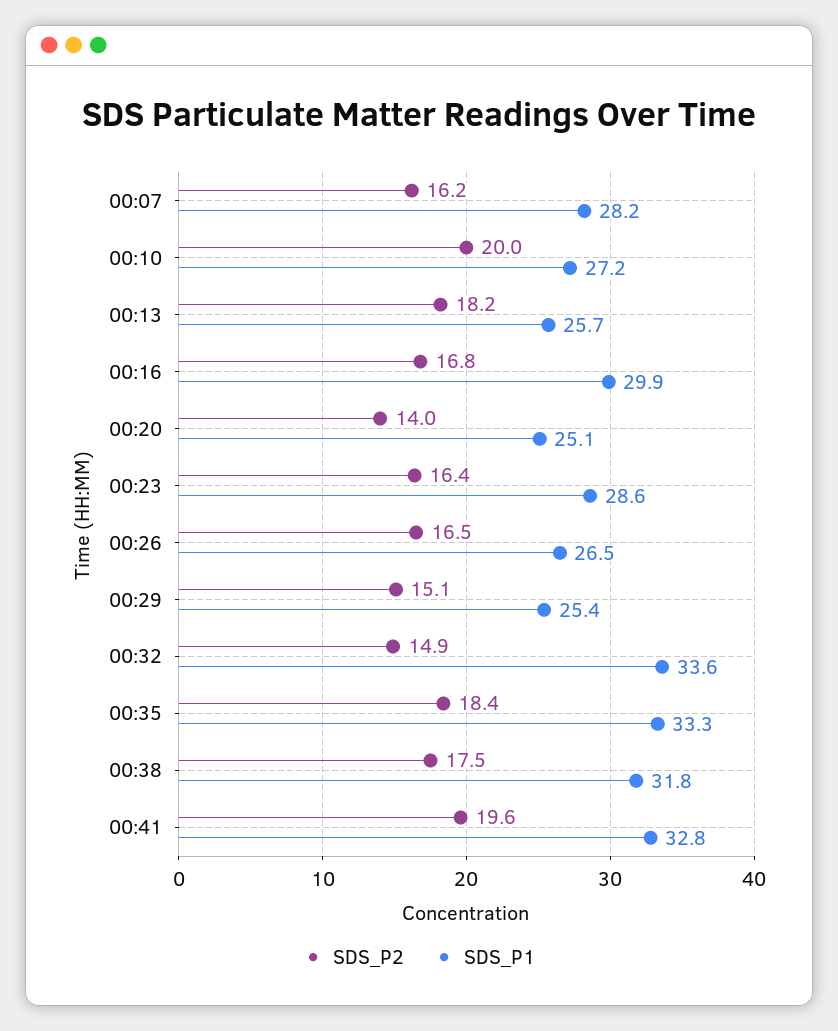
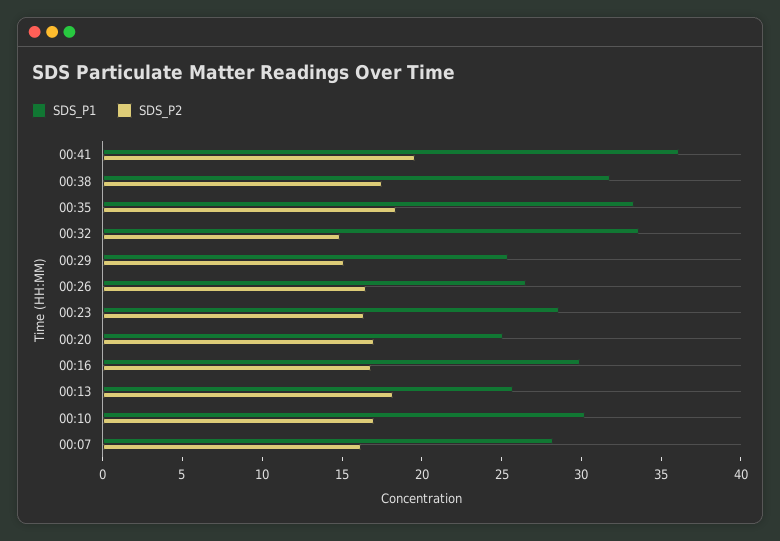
SDS_P2, 00:10: 20 -> 17
SDS_P1, 00:10: 27.2 -> 30
SDS_P2, 00:20: 14 -> 17
SDS_P1, 00:41: 32.8 -> 36

